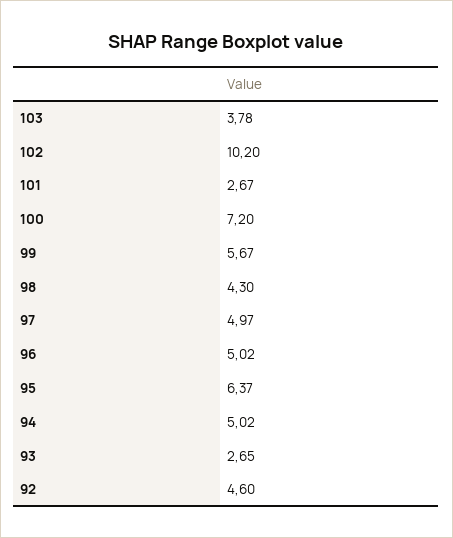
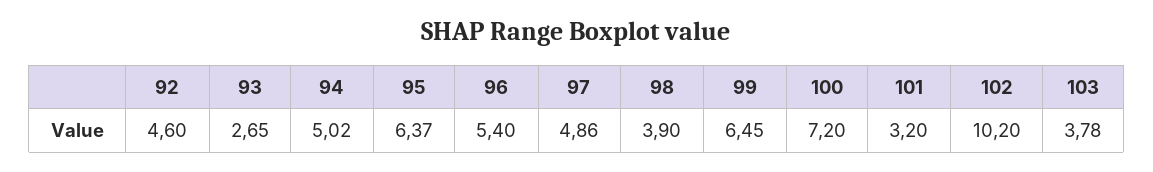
101: 2.67 -> 3.2
99: 5.67 -> 6.45
98: 4.3 -> 3.9
97: 4.97 -> 4.86
96: 5.02 -> 5.4

